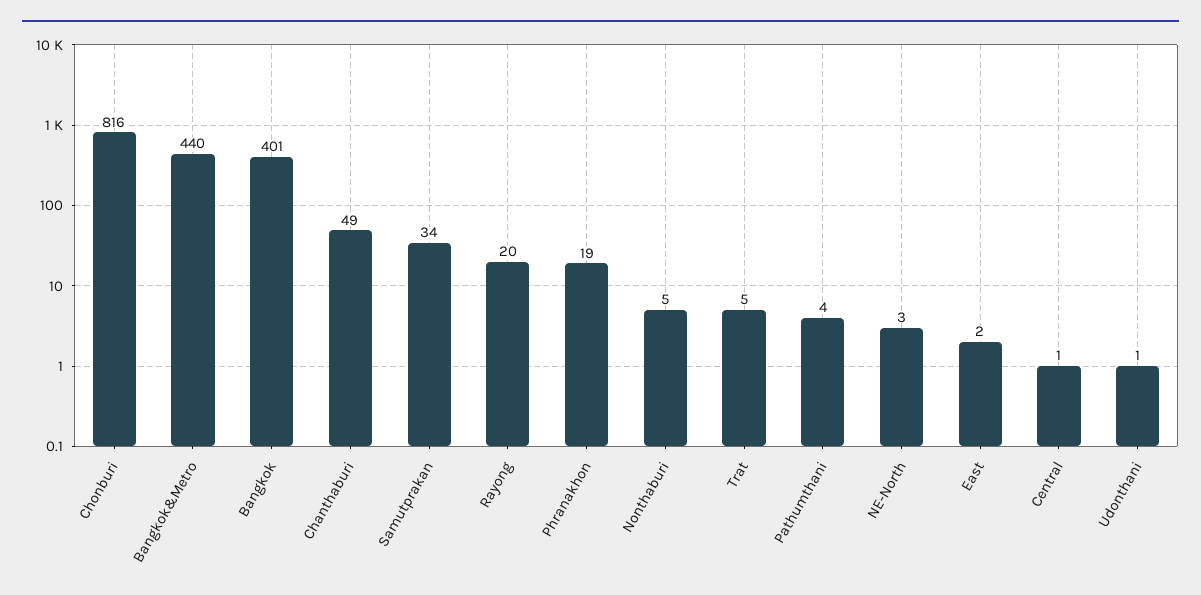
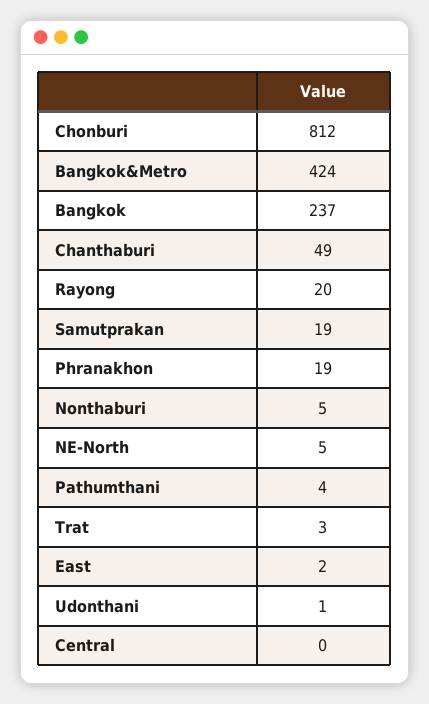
Chonburi: 816 -> 812
Bangkok&Metro: 440 -> 424
Bangkok: 401 -> 237
Samutprakan: 34 -> 19
Trat: 5 -> 3
NE-North: 3 -> 5
Central: 1 -> 0

